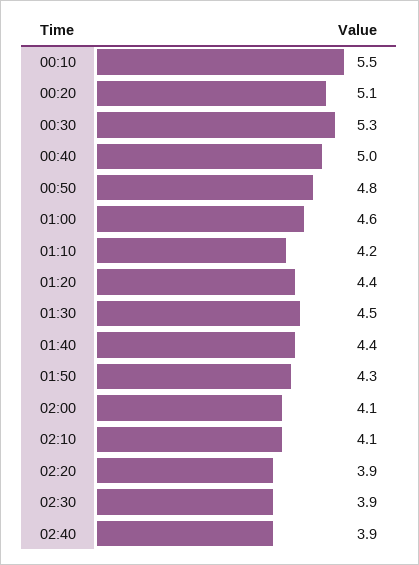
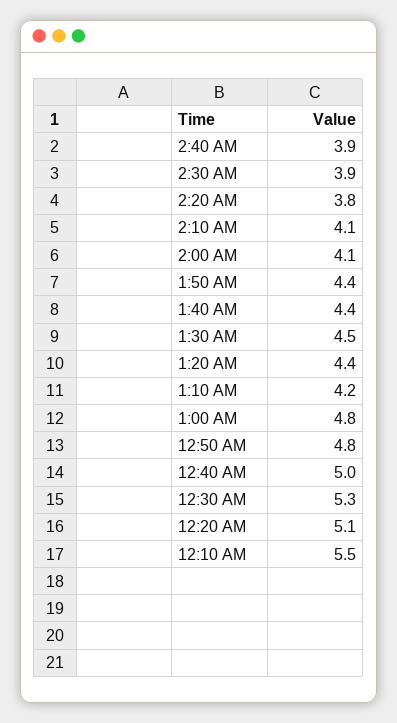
01:00: 4.6 -> 4.8
01:50: 4.3 -> 4.4
02:20: 3.9 -> 3.8

